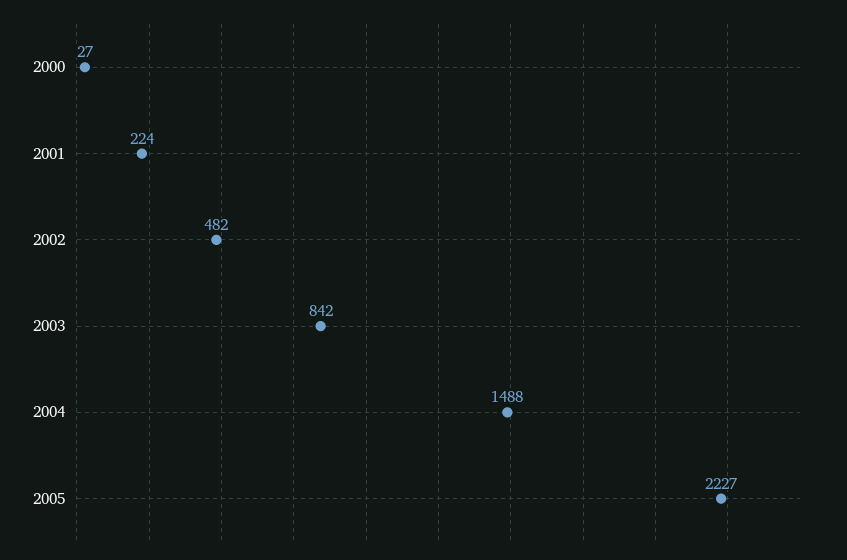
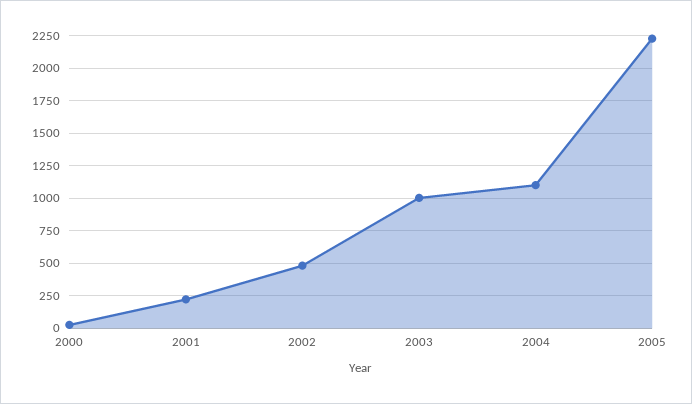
2003: 842 -> 1000
2004: 1488 -> 1100

